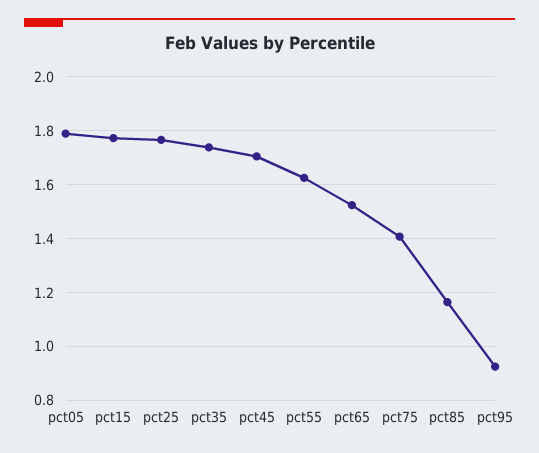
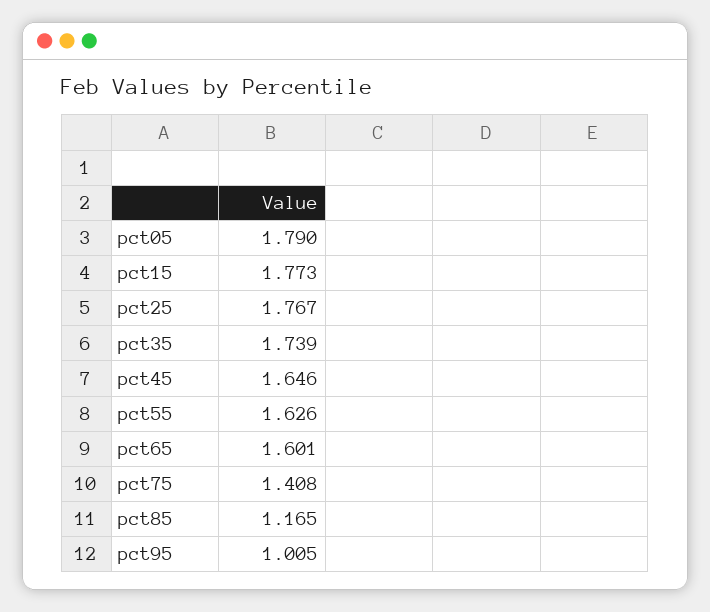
pct45: 1.7 -> 1.646
pct65: 1.525 -> 1.601
pct95: 0.925 -> 1.005

